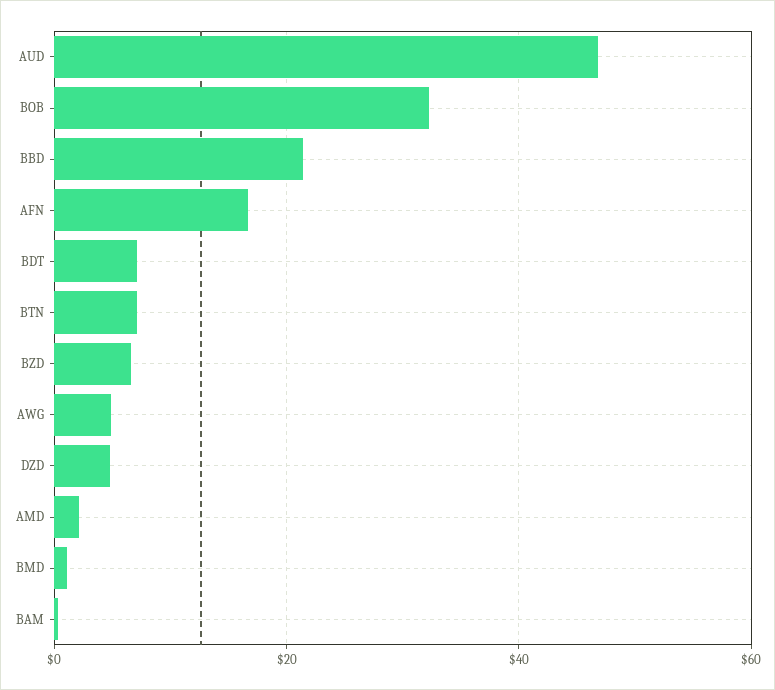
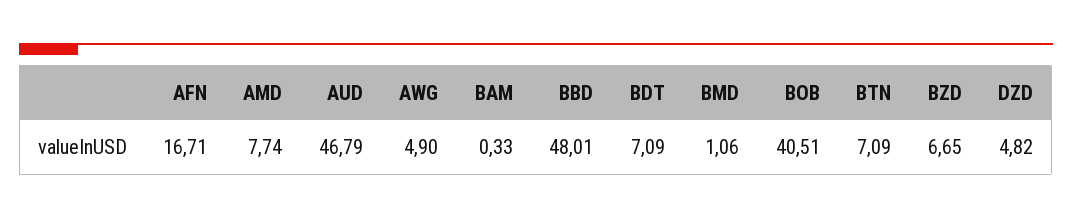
BOB: 32 -> 40.51
BBD: 22 -> 48.01
AMD: 2 -> 7.74

